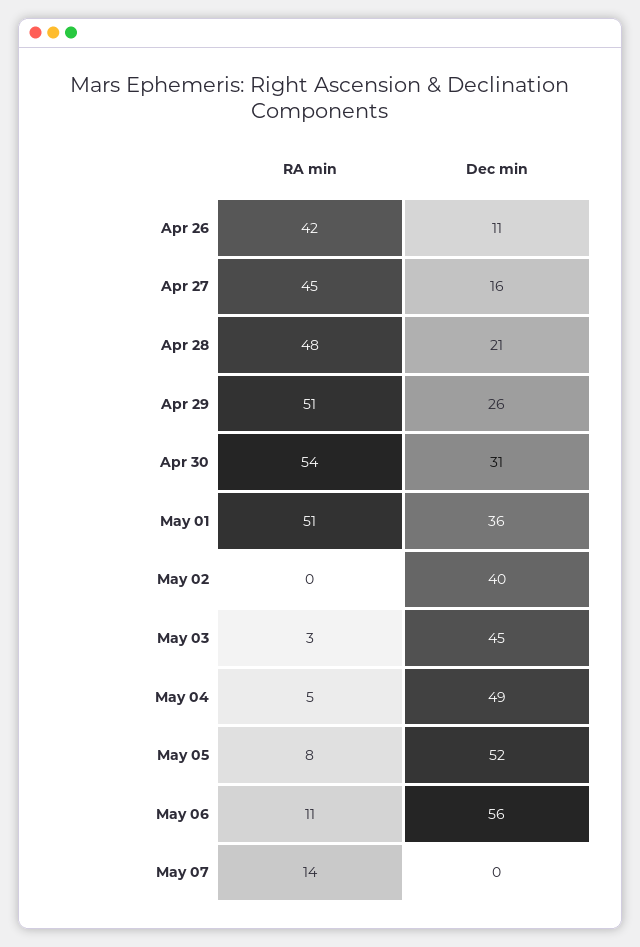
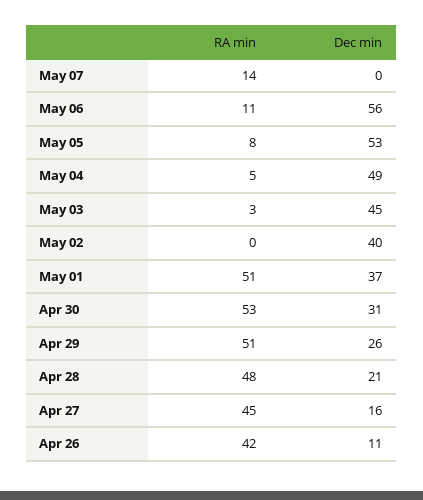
RA min, Apr 30: 54 -> 53
Dec min, May 01: 36 -> 37
Dec min, May 05: 52 -> 53

